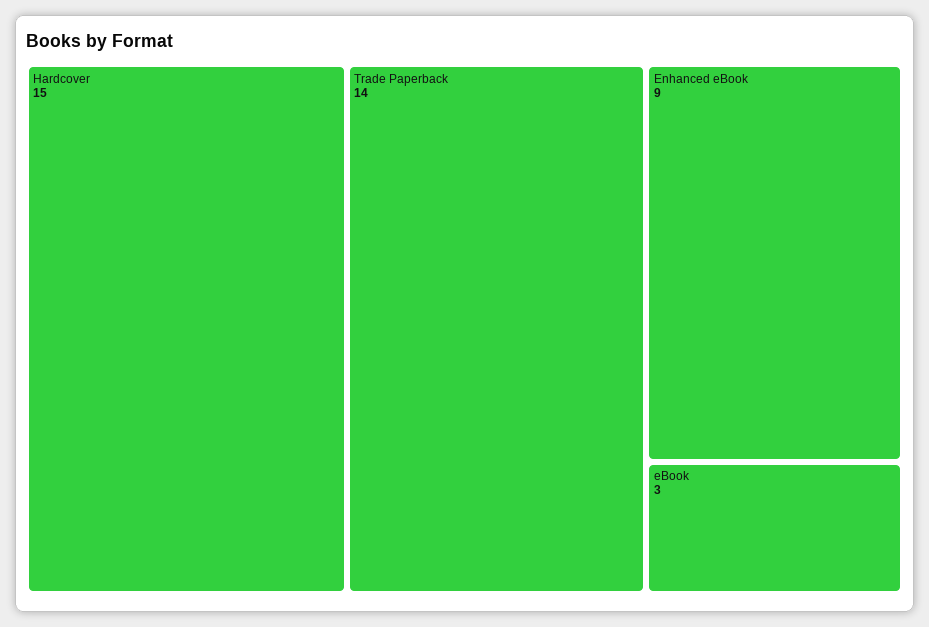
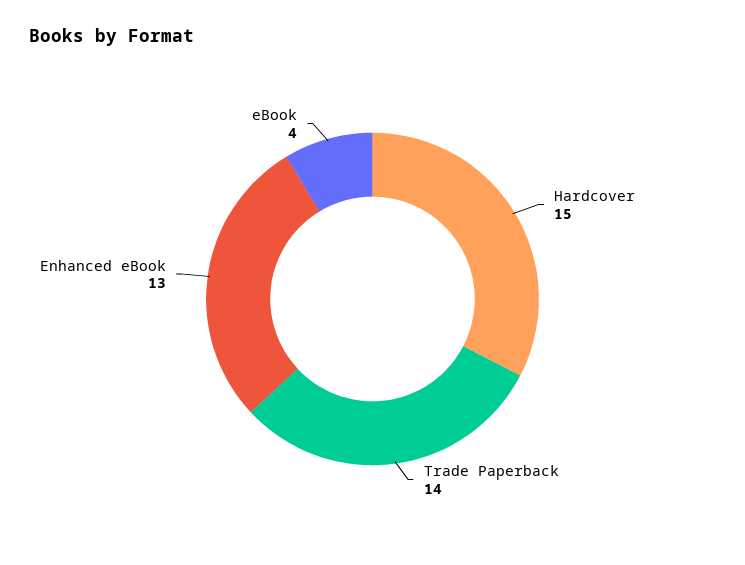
Enhanced eBook: 9 -> 13
eBook: 3 -> 4

